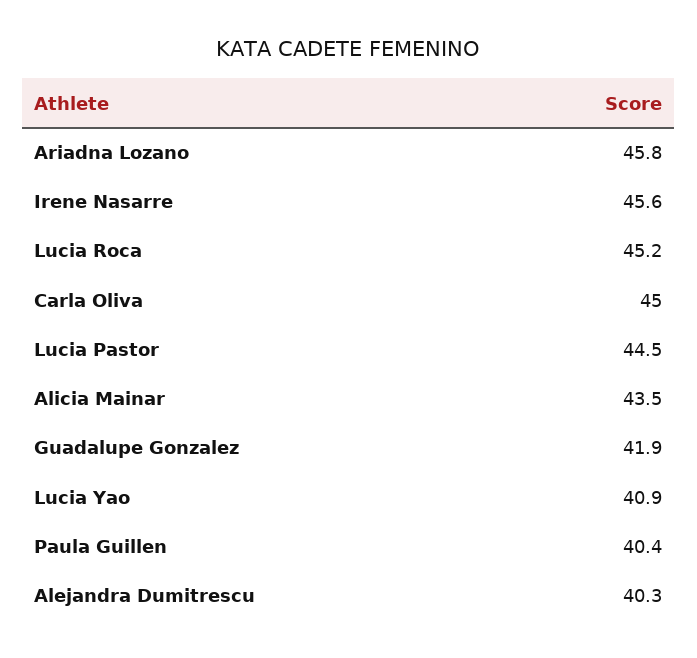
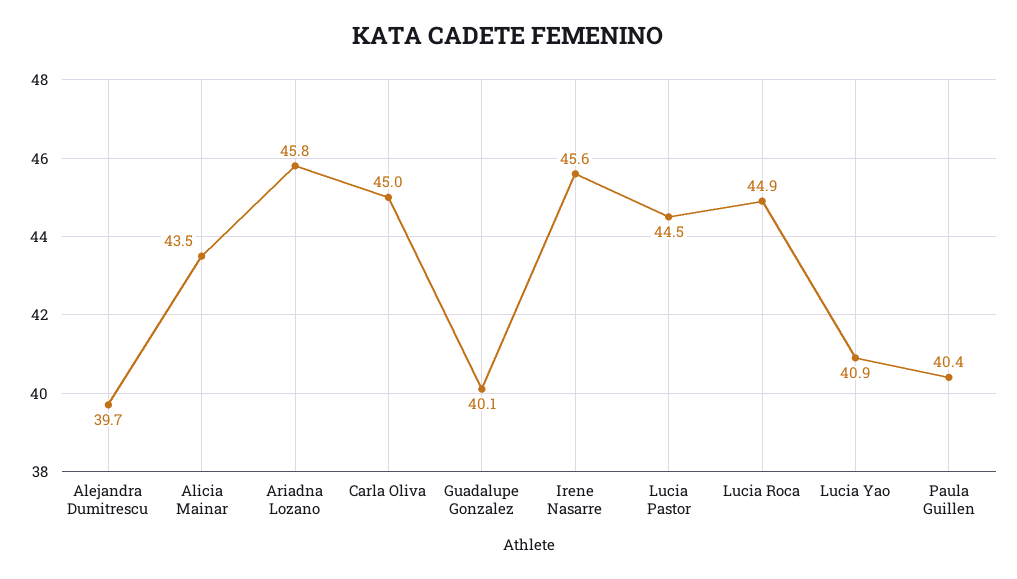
Lucia Roca: 45.2 -> 44.9
Guadalupe Gonzalez: 41.9 -> 40.1
Alejandra Dumitrescu: 40.3 -> 39.7

